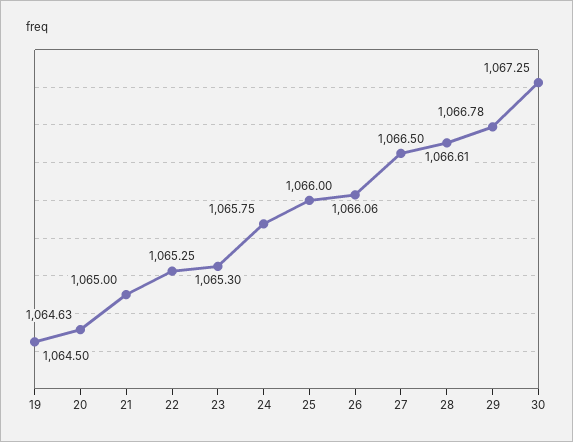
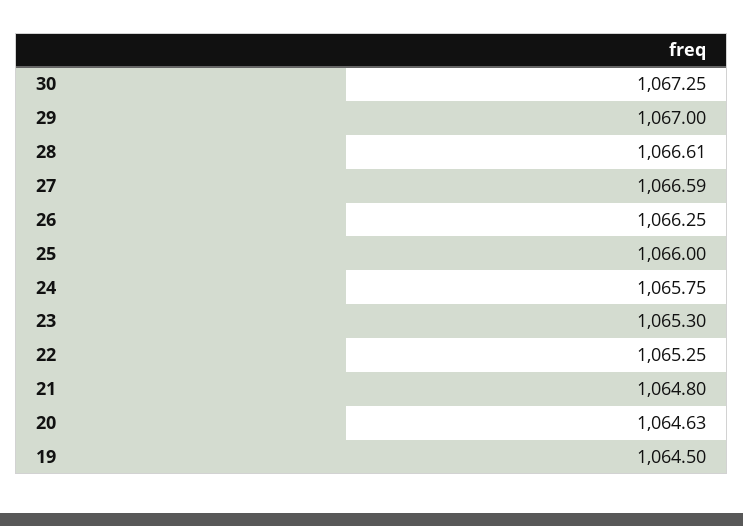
21: 1065 -> 1064.8
26: 1066.06 -> 1066.25
27: 1066.5 -> 1066.59
29: 1066.78 -> 1067

